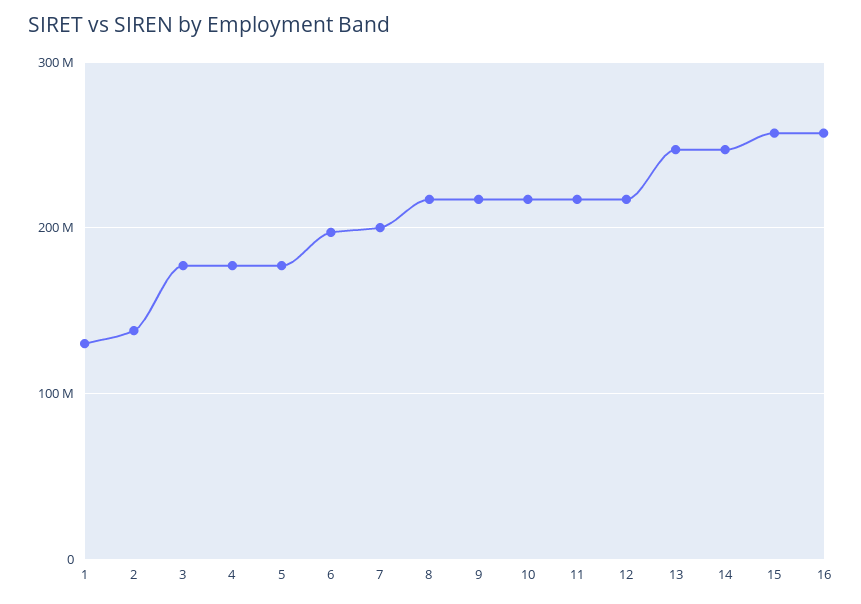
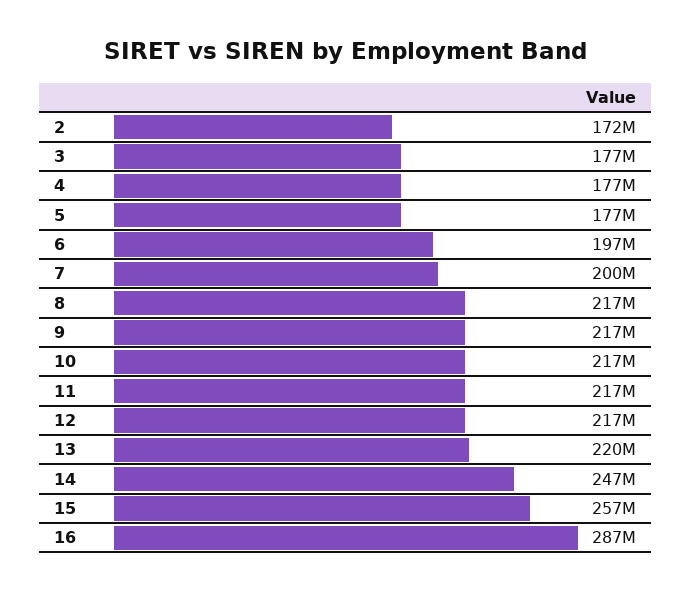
1: 130000000 -> none
2: 140000000 -> 172000000
13: 250000000 -> 220000000
16: 260000000 -> 287000000

